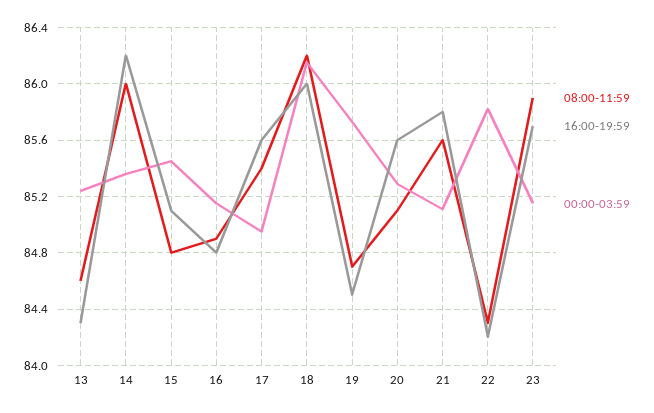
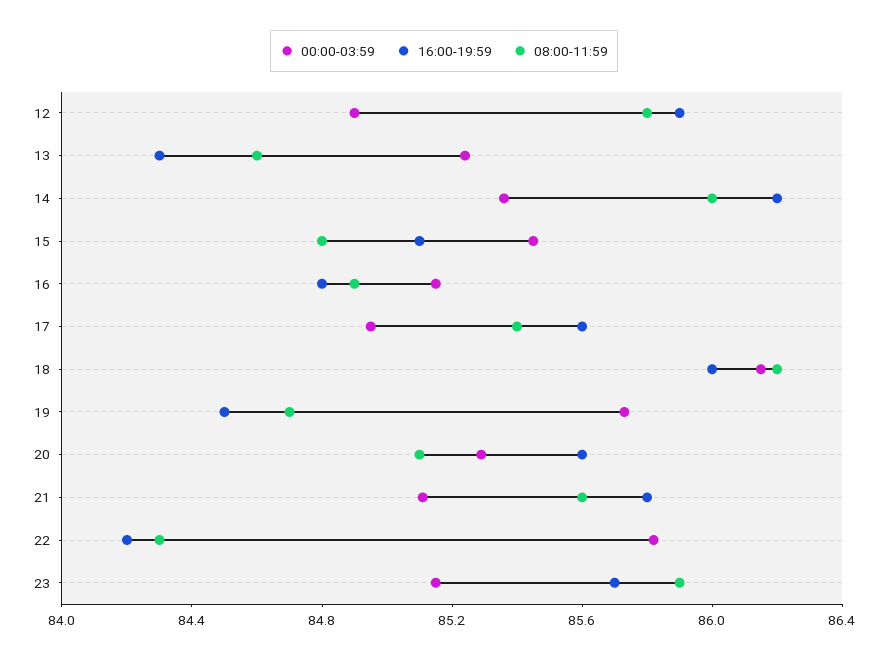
00:00-03:59, 12: none -> 84.9
16:00-19:59, 12: none -> 85.9
08:00-11:59, 12: none -> 85.8

